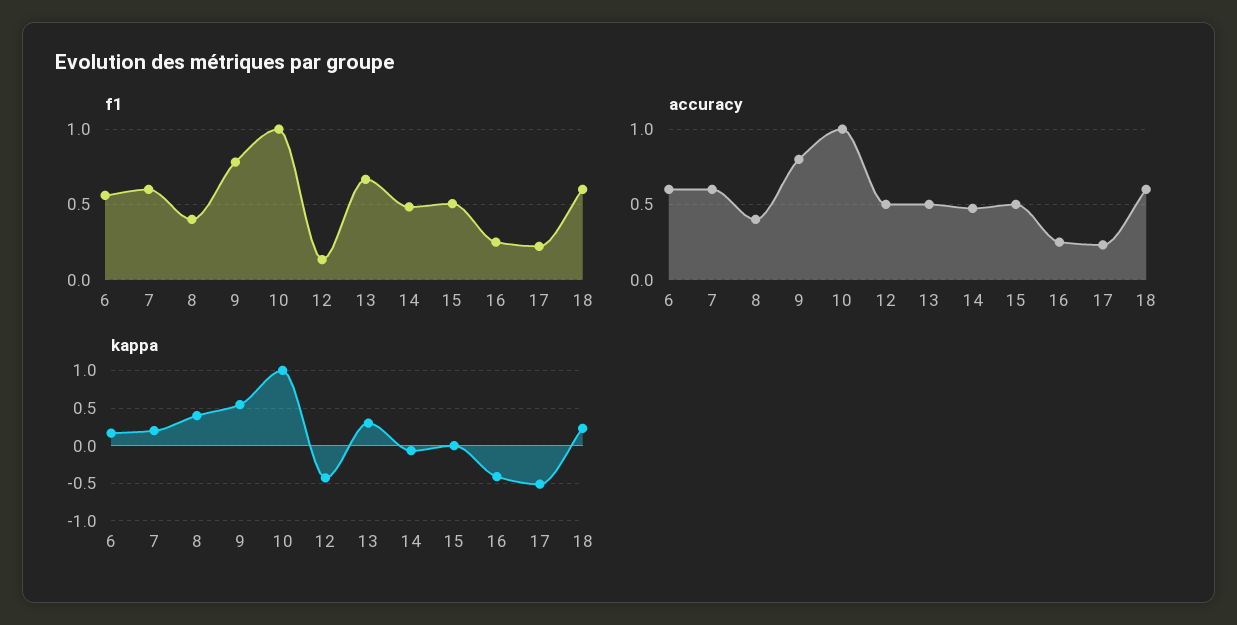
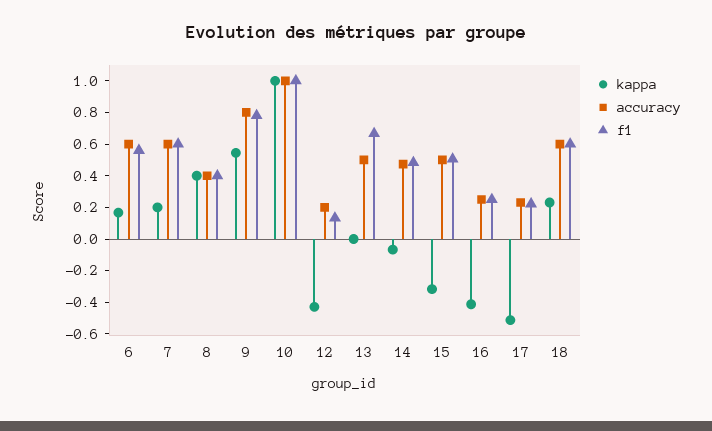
accuracy, 12: 0.5 -> 0.2
kappa, 13: 0.3 -> 0
kappa, 15: 0 -> -0.3

